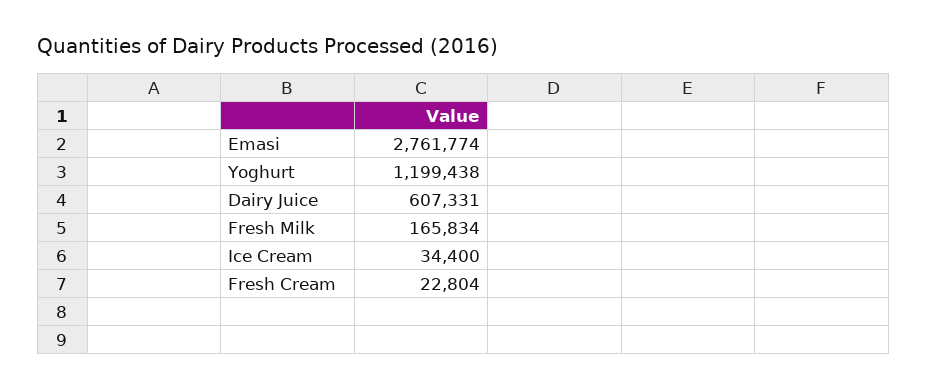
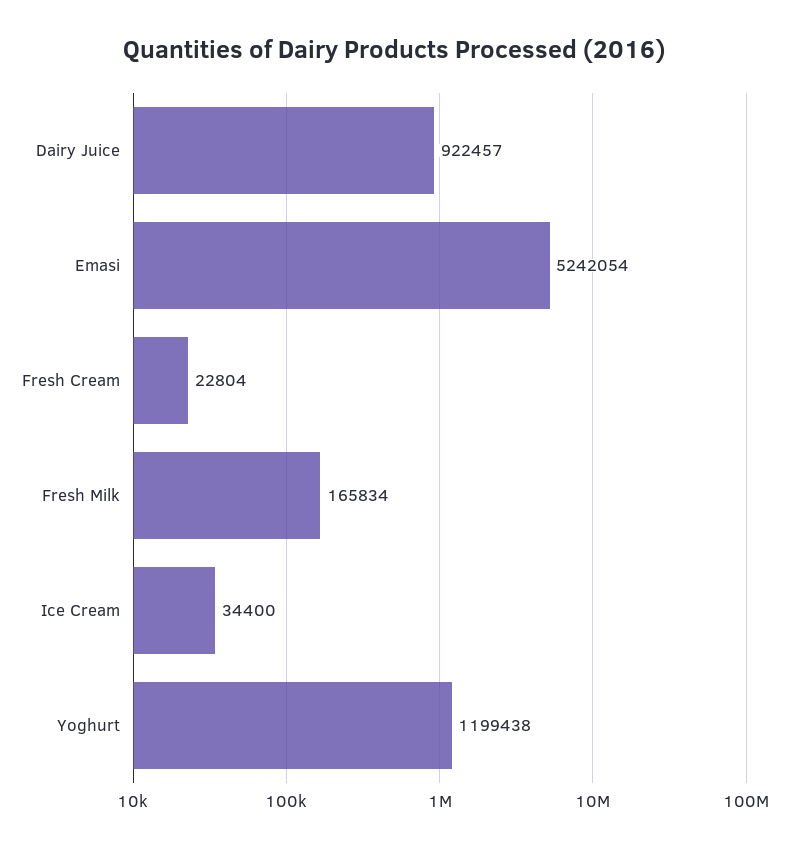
Emasi: 2761774 -> 5242054
Dairy Juice: 607331 -> 922457

